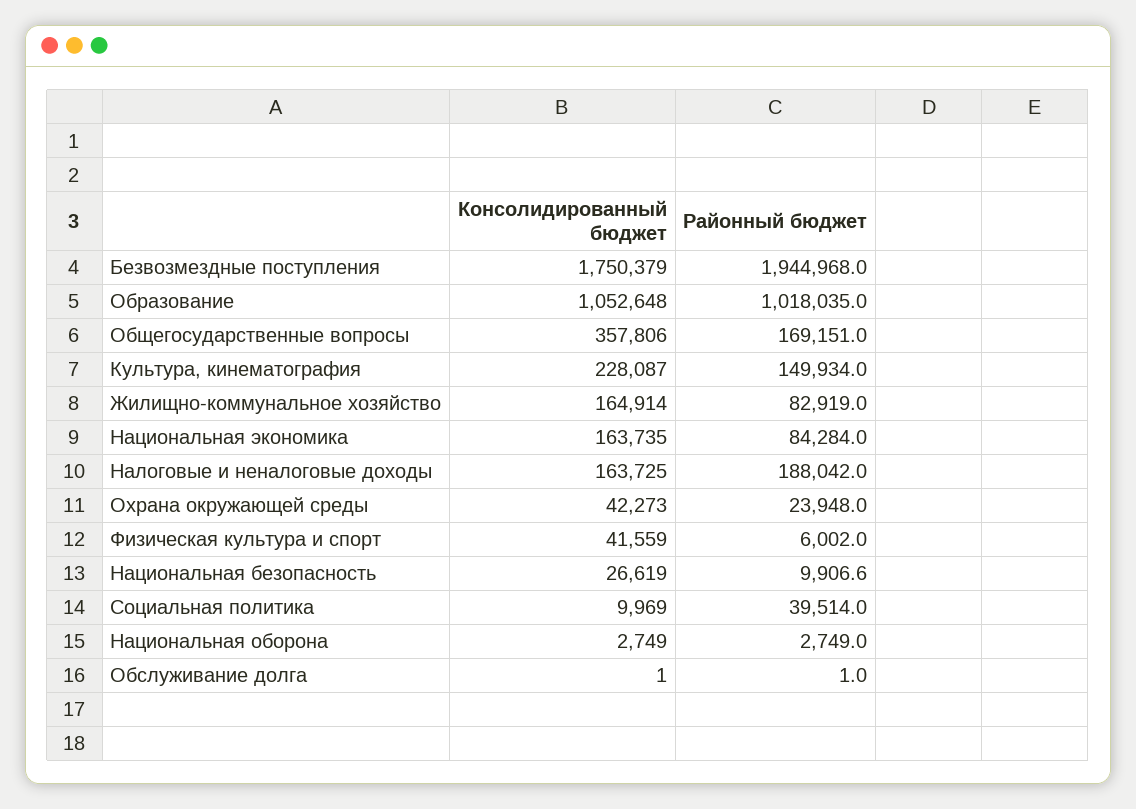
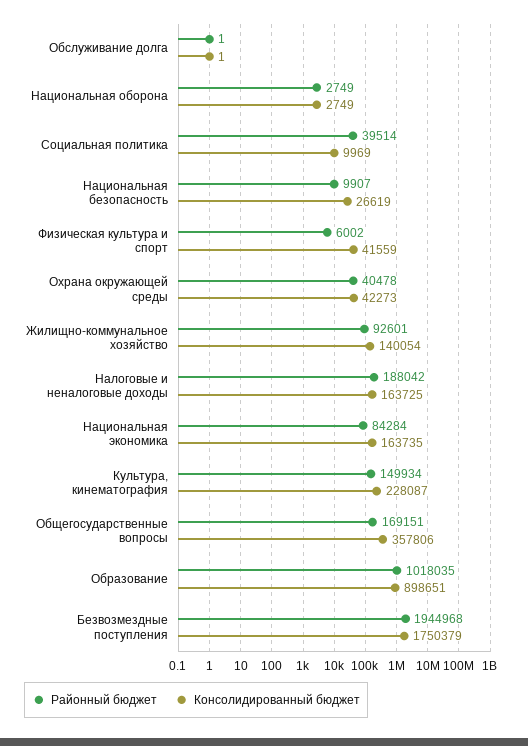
Консолидированный бюджет, Образование: 1052648 -> 898651
Консолидированный бюджет, Жилищно-коммунальное хозяйство: 164914 -> 140054
Районный бюджет, Жилищно-коммунальное хозяйство: 82919 -> 92601
Районный бюджет, Охрана окружающей среды: 23948 -> 40478

